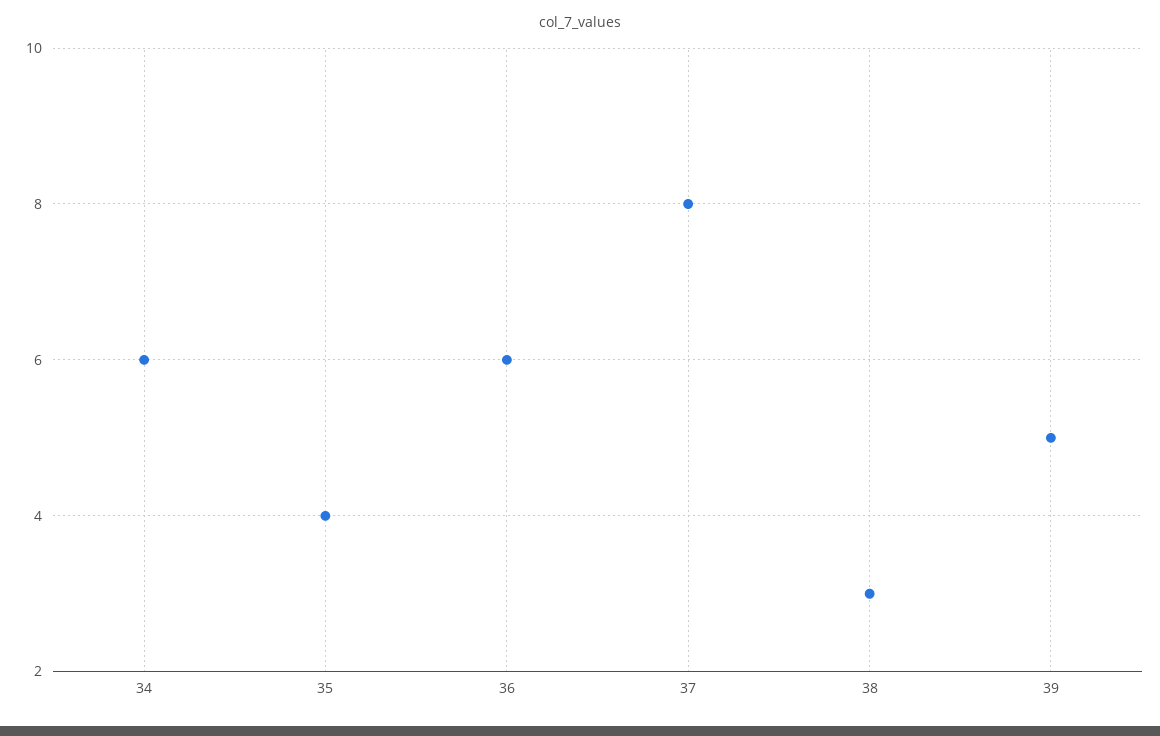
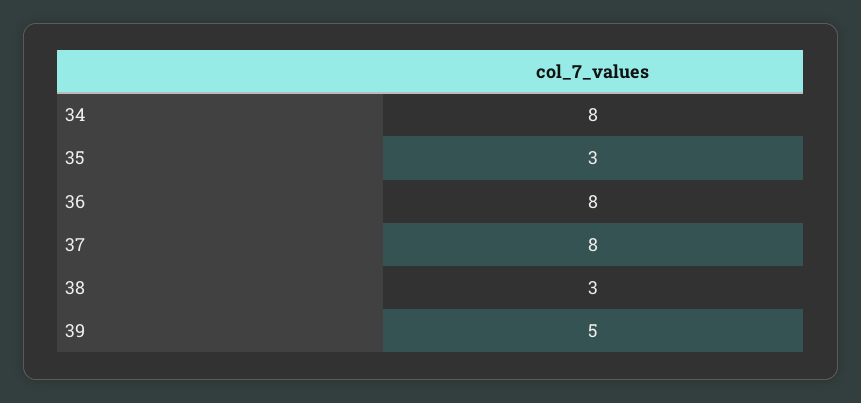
34: 6 -> 8
35: 4 -> 3
36: 6 -> 8

